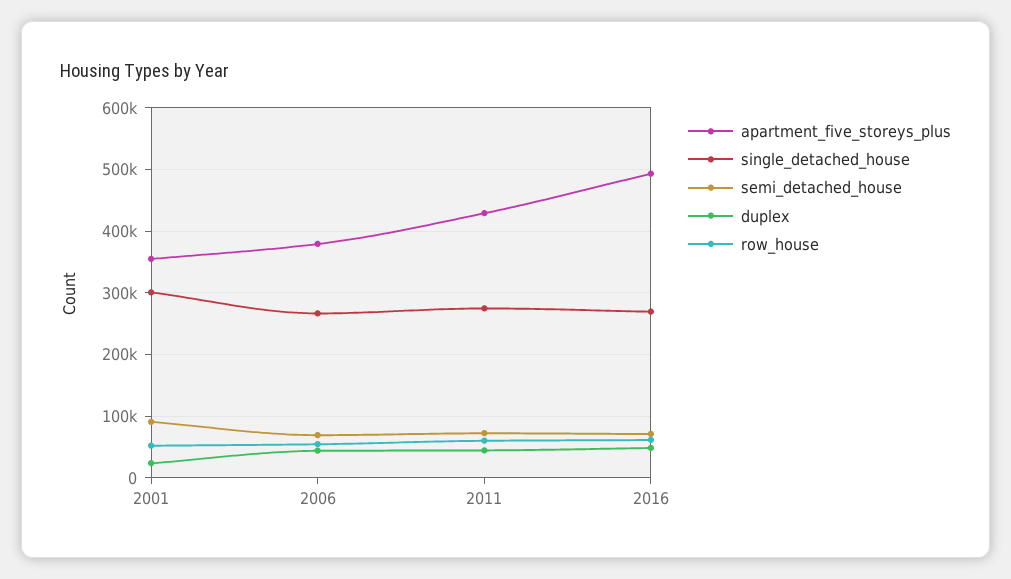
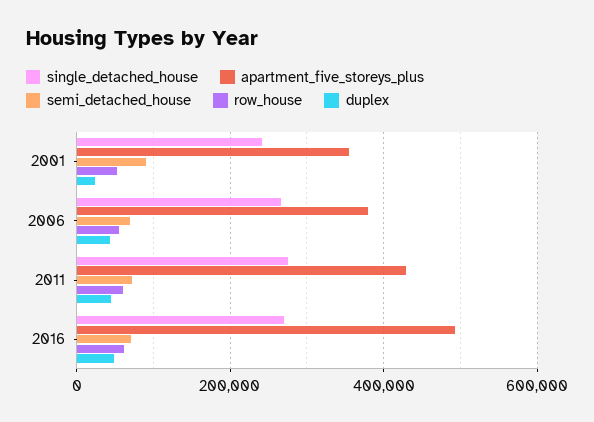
single_detached_house, 2001: 300000 -> 240000

